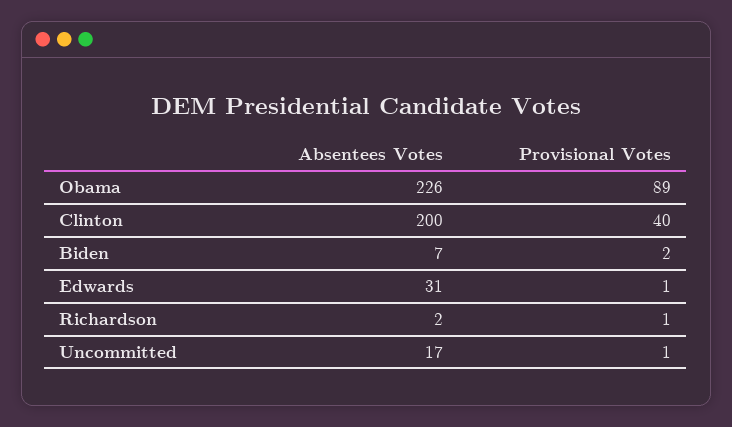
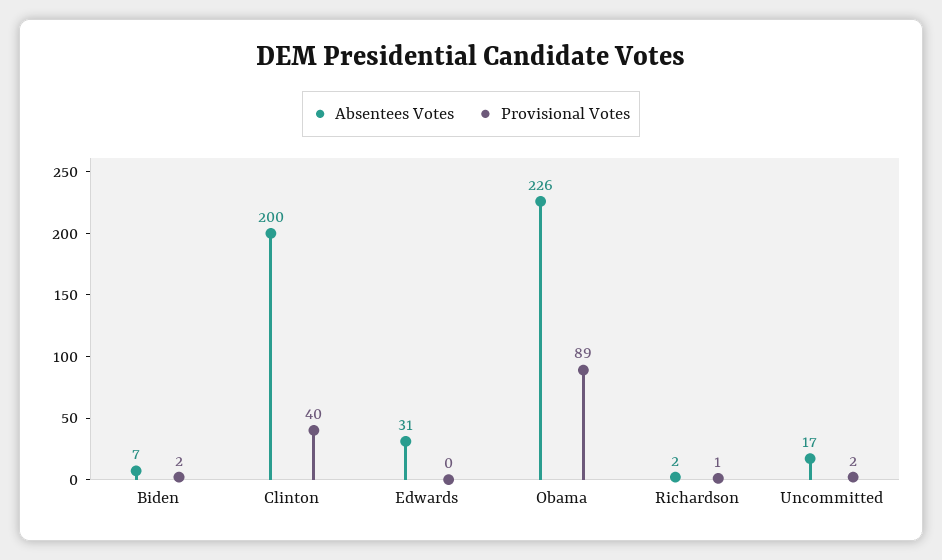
Provisional Votes, Edwards: 1 -> 0
Provisional Votes, Uncommitted: 1 -> 2

